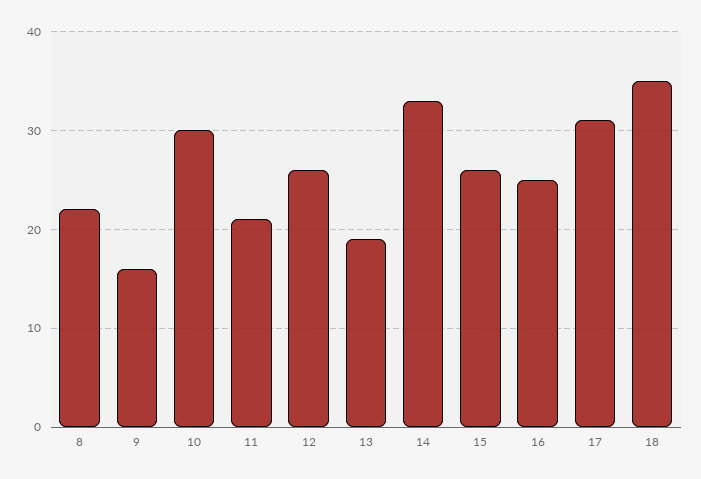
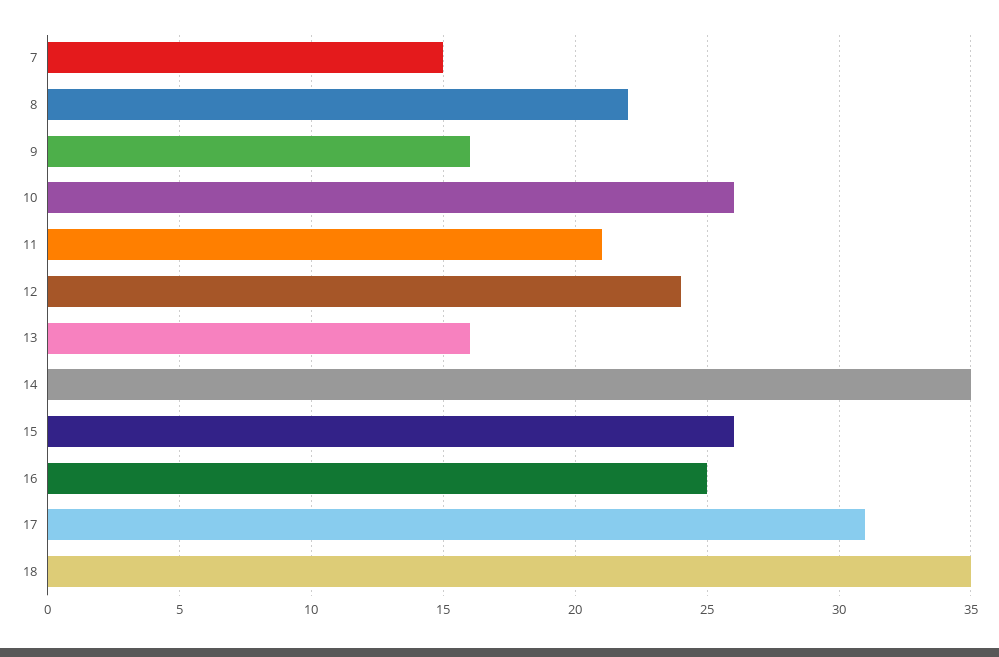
10: 30 -> 26
12: 26 -> 24
13: 19 -> 16
14: 33 -> 35
7: none -> 15

